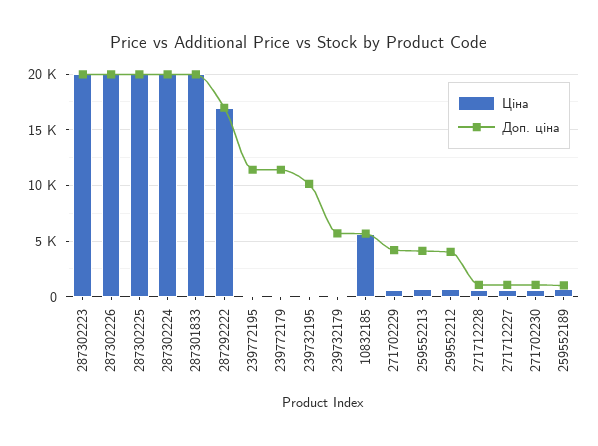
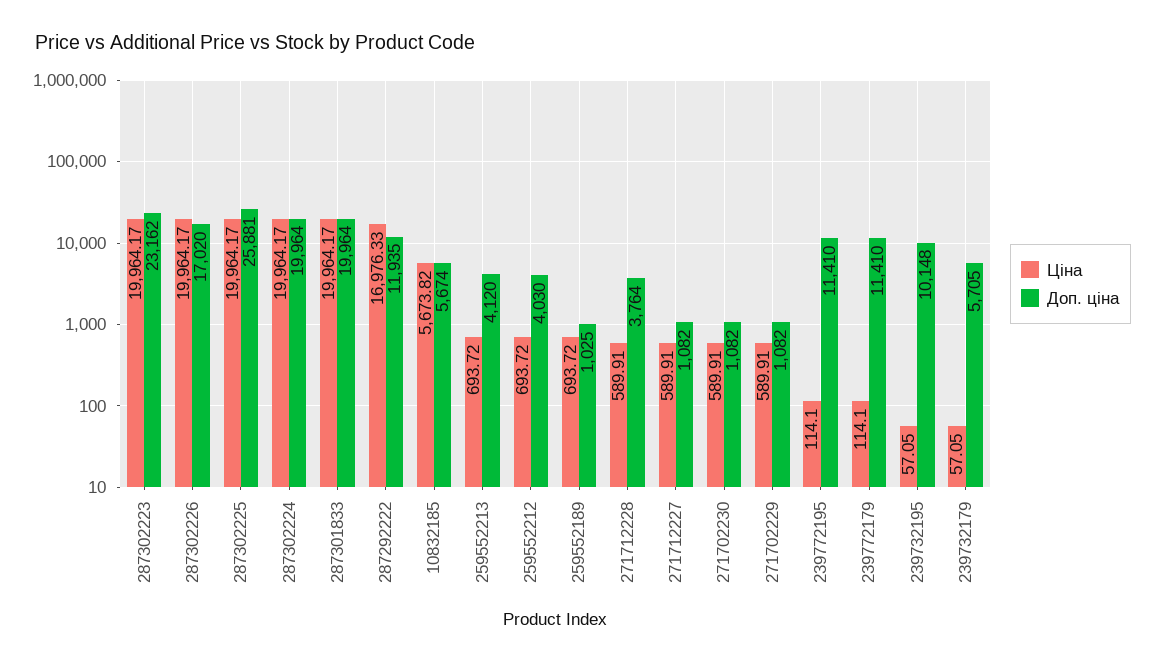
Доп. ціна, 287302223: 20000 -> 23162
Доп. ціна, 287302226: 20000 -> 17020
Доп. ціна, 287302225: 20000 -> 25881
Доп. ціна, 287292222: 17000 -> 11935
Доп. ціна, 271702229: 4000 -> 1082
Доп. ціна, 271712228: 1000 -> 3764

